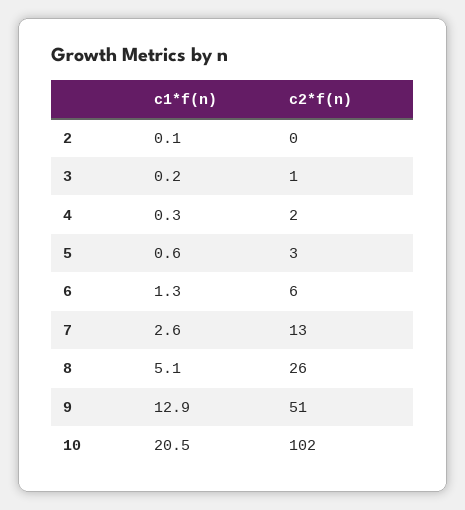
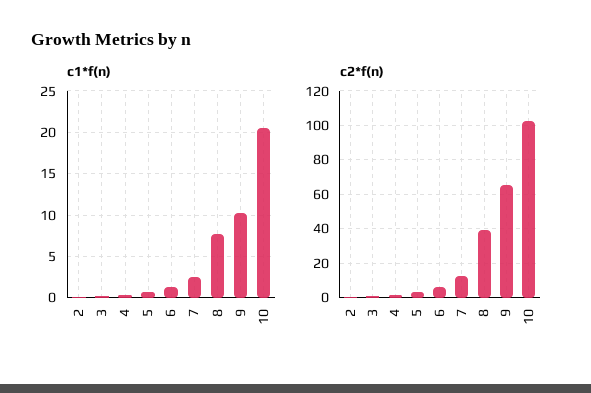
c1*f(n), 8: 5.1 -> 8
c2*f(n), 8: 26 -> 40
c1*f(n), 9: 12.9 -> 10
c2*f(n), 9: 51 -> 65

